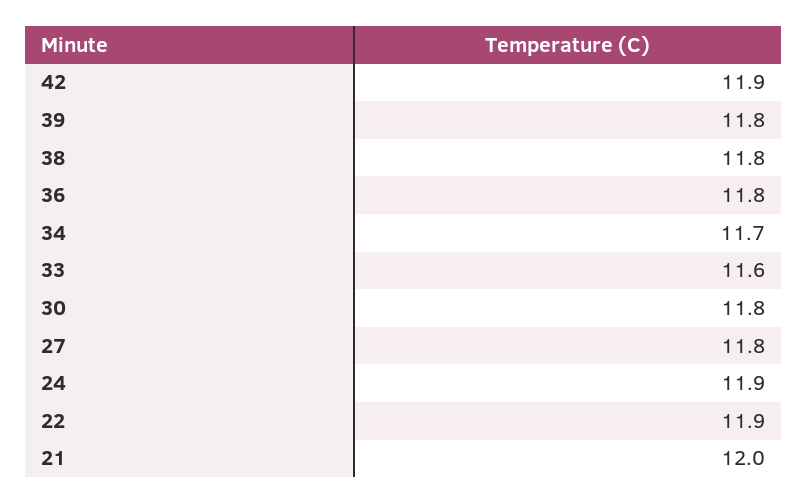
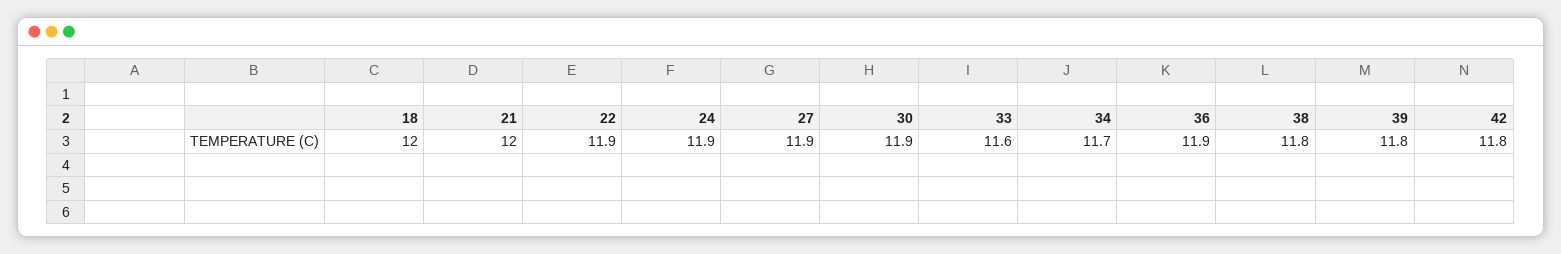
42: 11.9 -> 11.8
36: 11.8 -> 11.9
30: 11.8 -> 11.9
27: 11.8 -> 11.9
18: none -> 12

